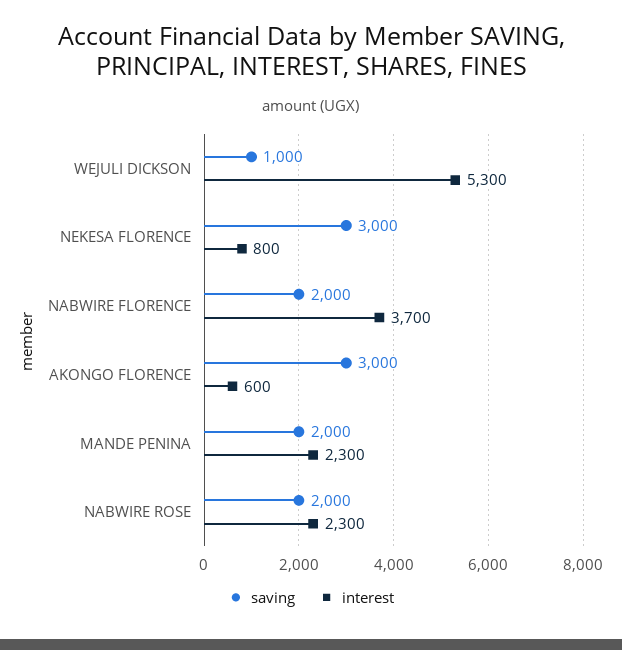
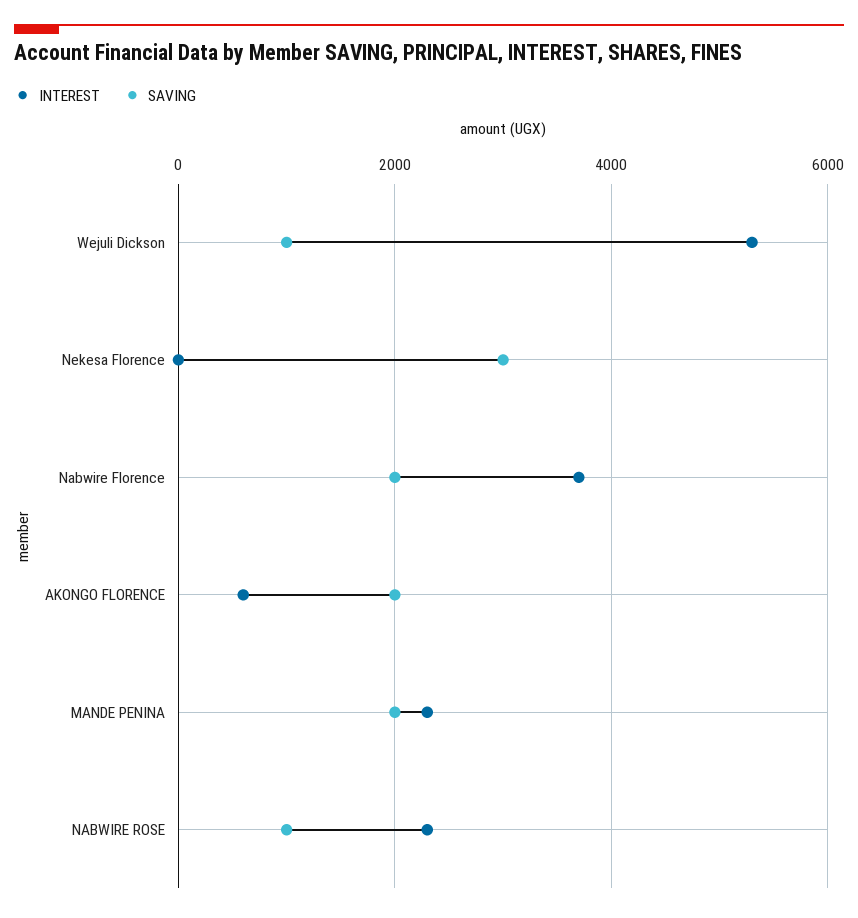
interest, NEKESA FLORENCE: 800 -> 0
saving, AKONGO FLORENCE: 3000 -> 2000
saving, NABWIRE ROSE: 2000 -> 1000

